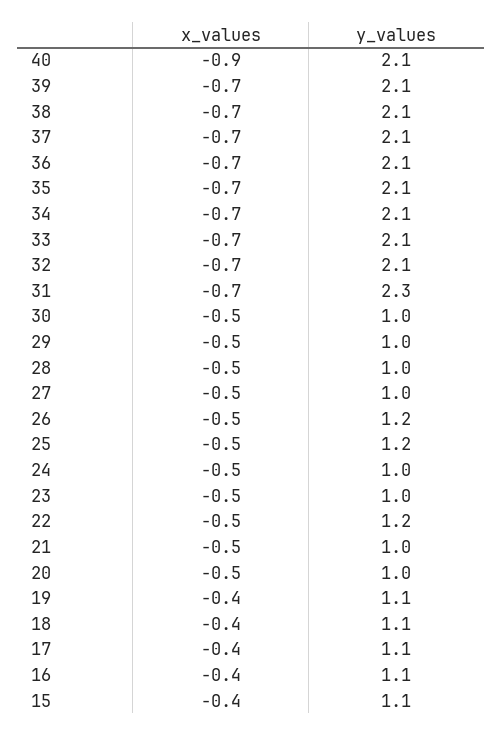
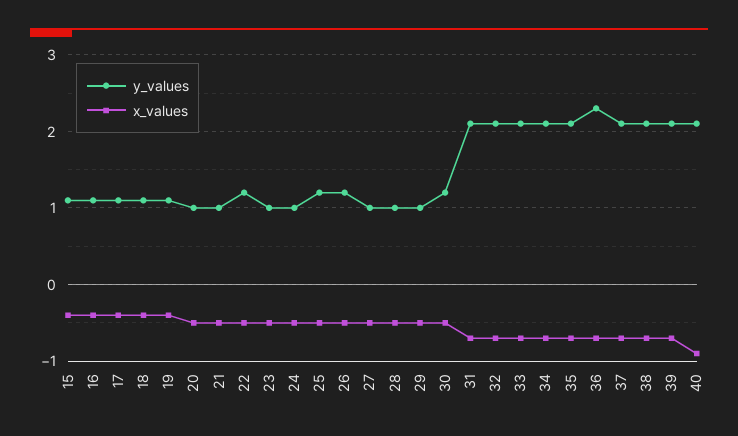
y_values, 36: 2.1 -> 2.3
y_values, 31: 2.3 -> 2.1
y_values, 30: 1 -> 1.2

